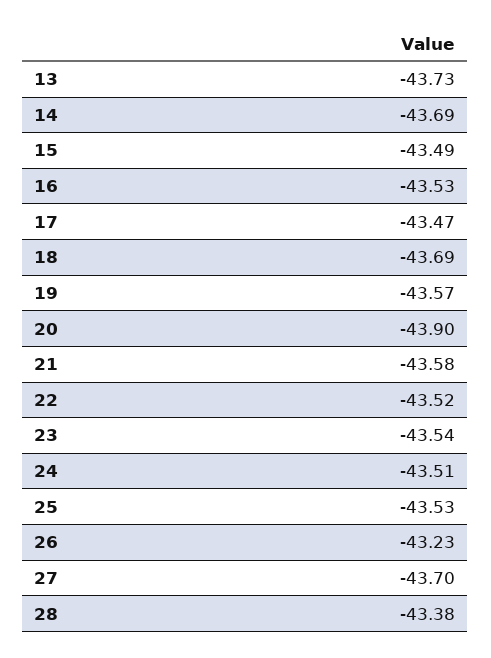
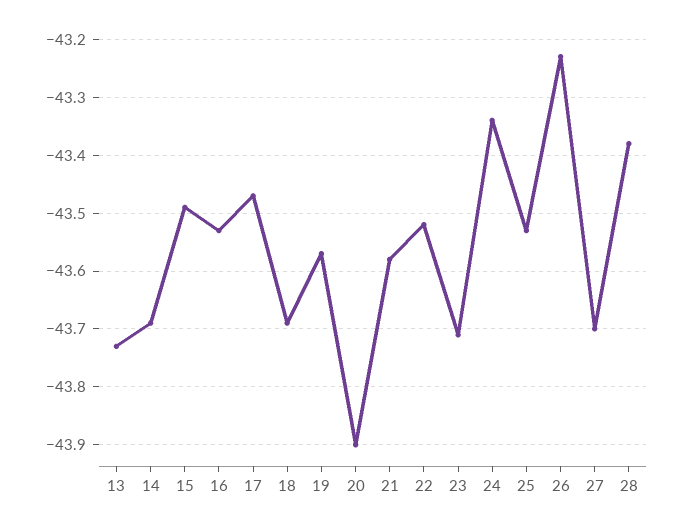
23: -43.54 -> -43.7
24: -43.51 -> -43.35

